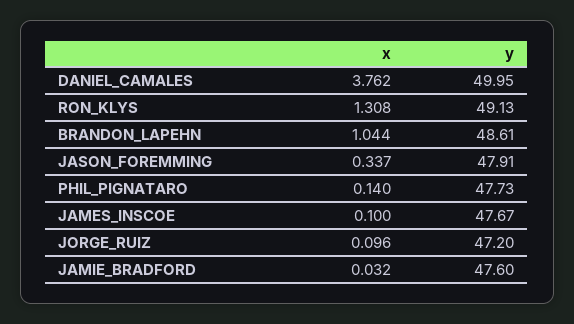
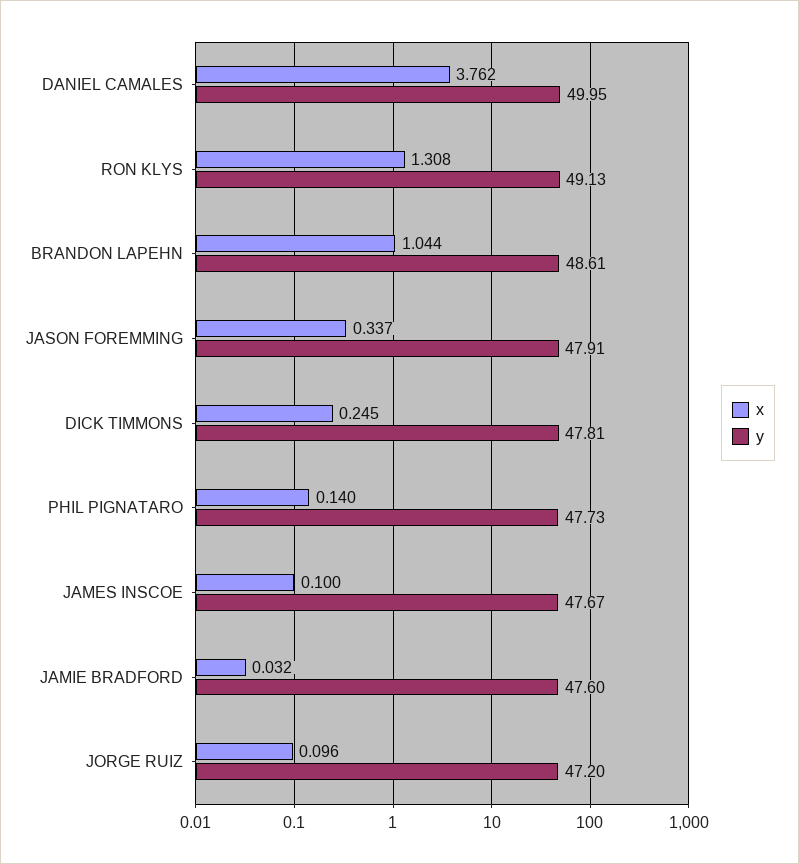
x, DICK TIMMONS: none -> 0.245
y, DICK TIMMONS: none -> 47.81

